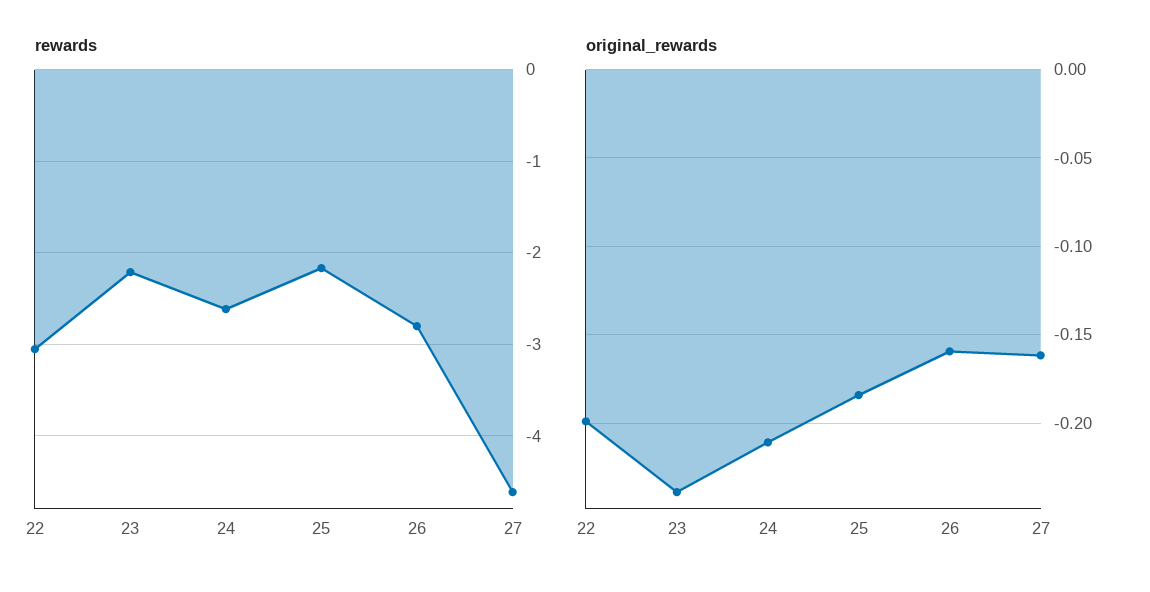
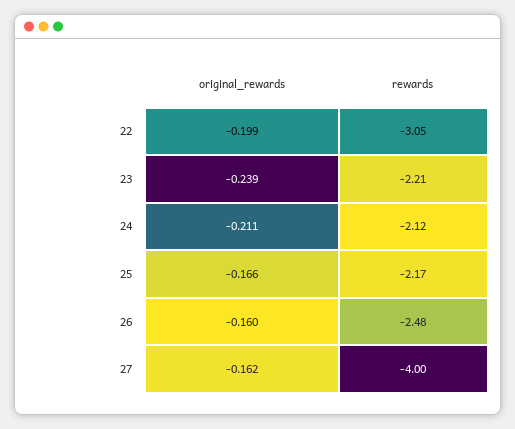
rewards, 24: -2.6 -> -2.12
rewards, 26: -2.8 -> -2.48
rewards, 27: -4.6 -> -4
original_rewards, 25: -0.185 -> -0.166

